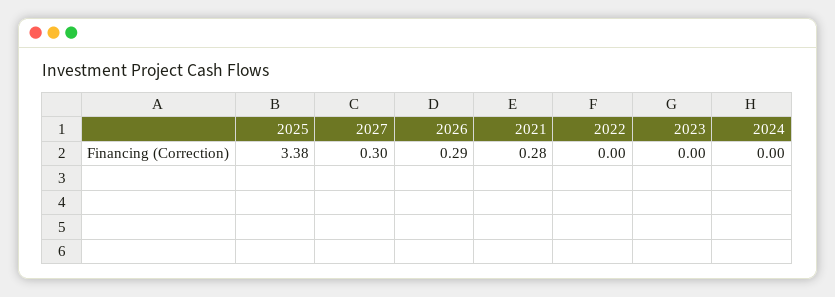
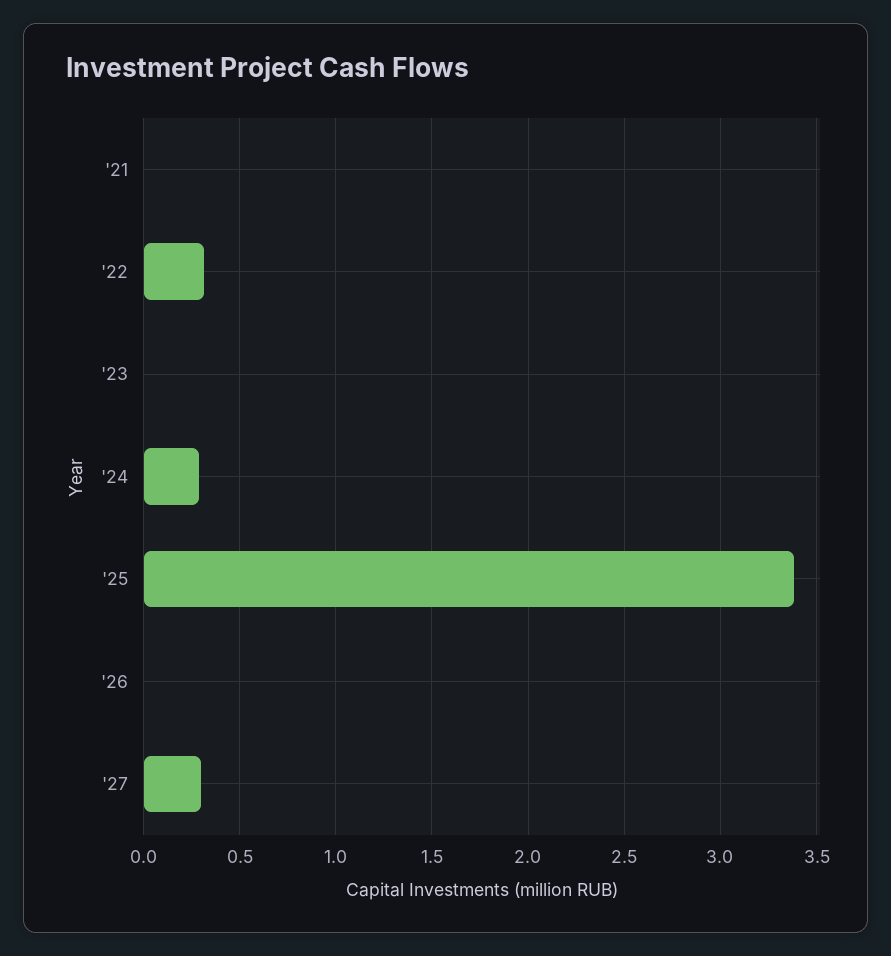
2026: 0.29 -> 0
2021: 0.28 -> 0
2022: 0 -> 0.3
2024: 0 -> 0.3

